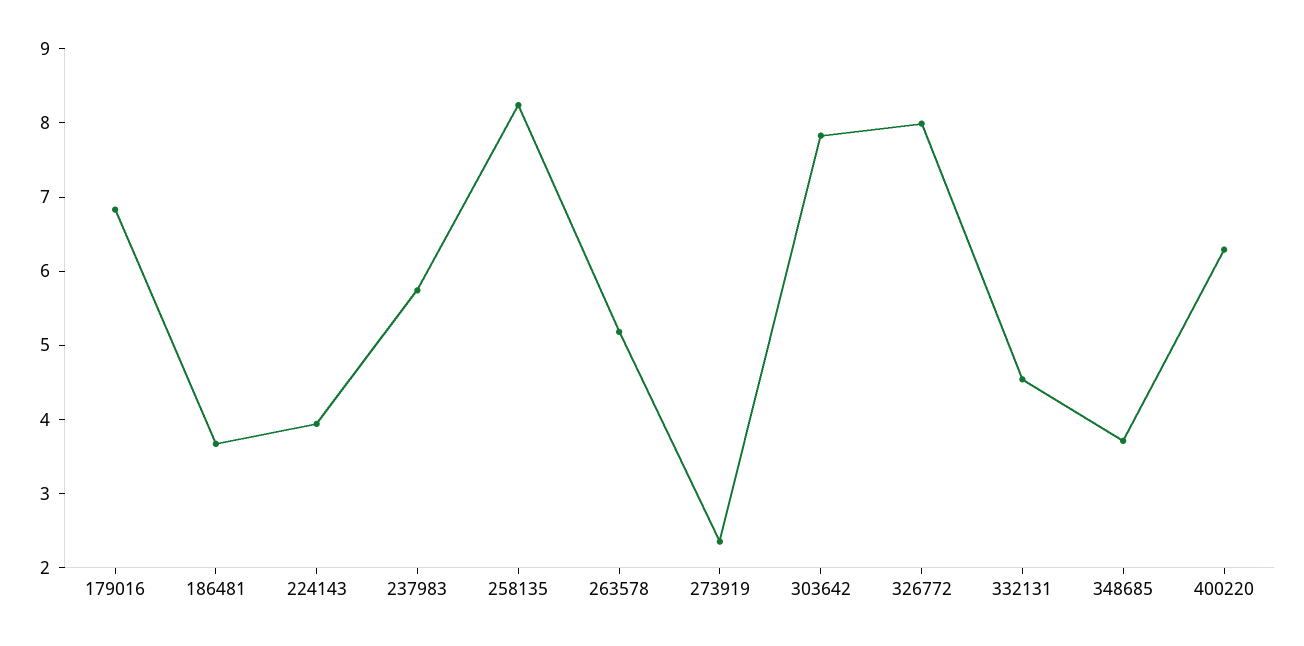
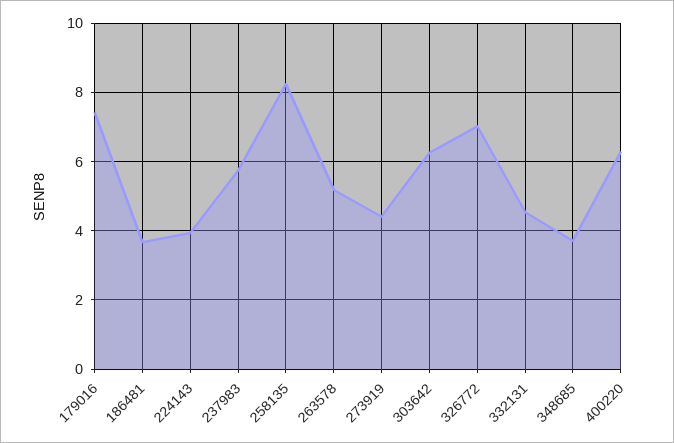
179016: 6.8 -> 7.4
273919: 2.4 -> 4.4
303642: 7.8 -> 6.2
326772: 8 -> 7

